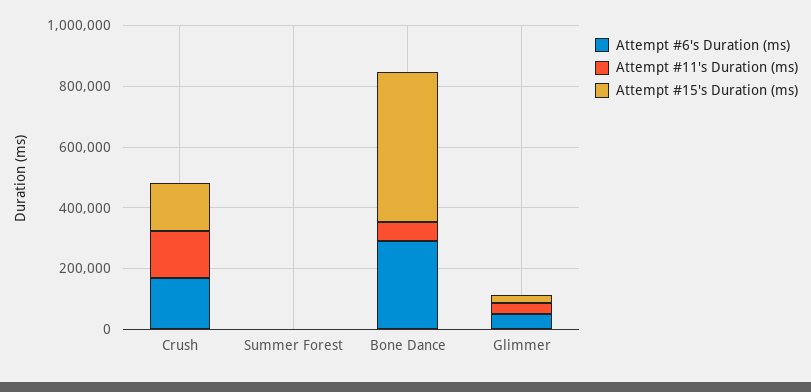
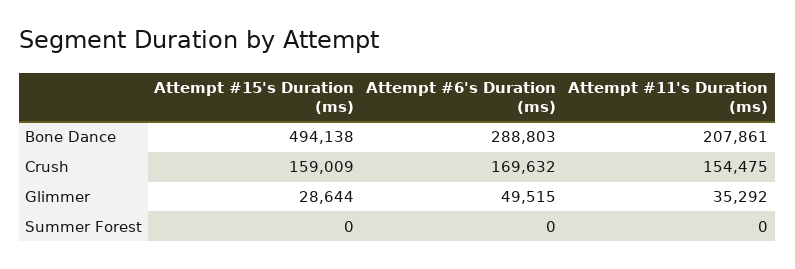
Attempt #11's Duration (ms), Bone Dance: 50000 -> 207861

